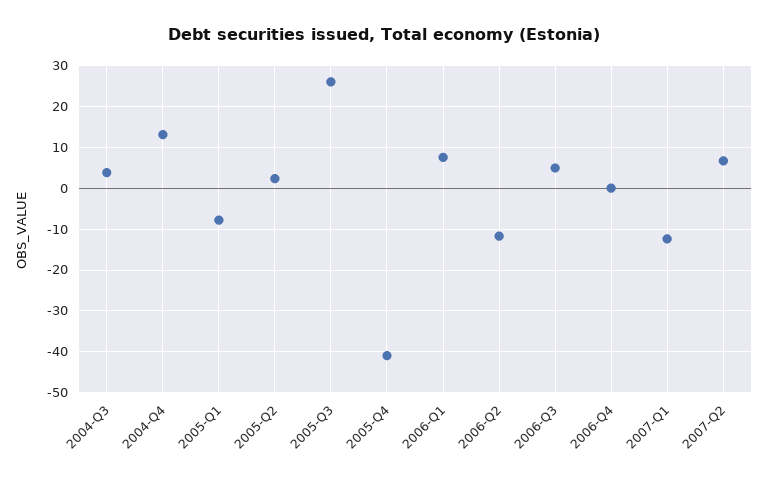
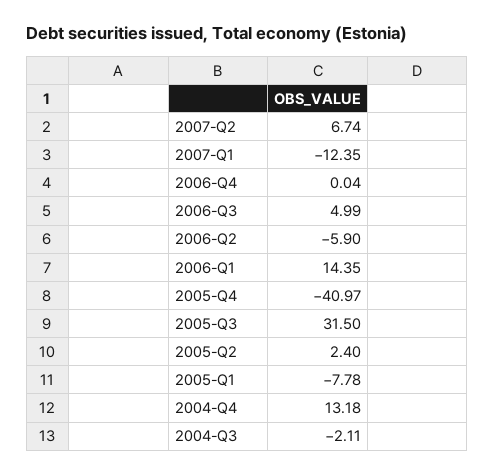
2004-Q3: 4 -> -2.11
2005-Q3: 26 -> 31.5
2006-Q1: 8 -> 14.35
2006-Q2: -12 -> -5.9

